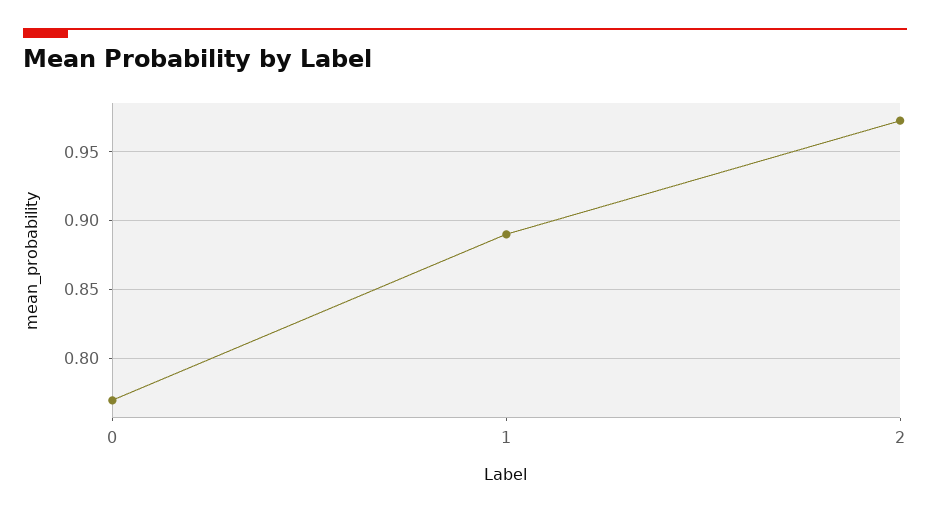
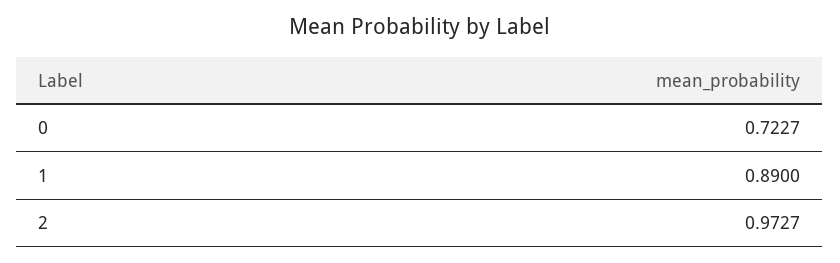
0: 0.77 -> 0.7227

